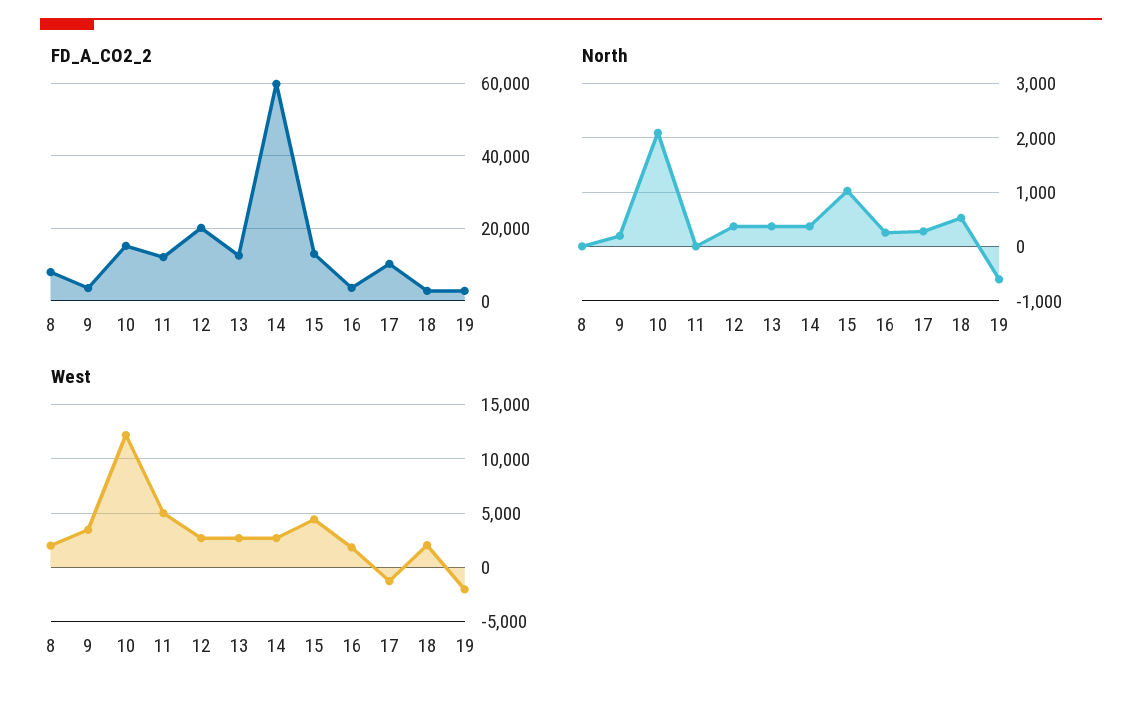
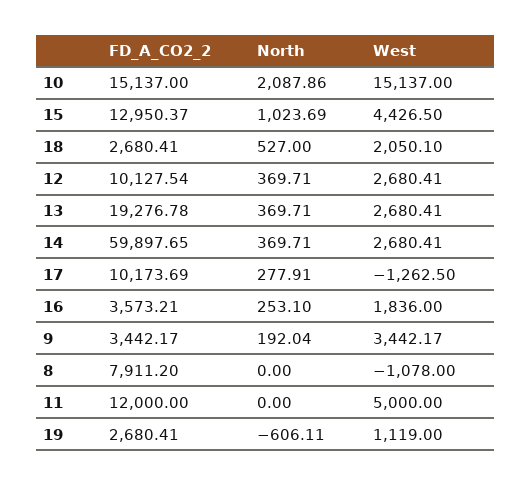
FD_A_CO2_2, 12: 20000 -> 10127.54
FD_A_CO2_2, 13: 12000 -> 19276.78
West, 8: 2000 -> -1078
West, 10: 12000 -> 15137
West, 19: -2000 -> 1119

